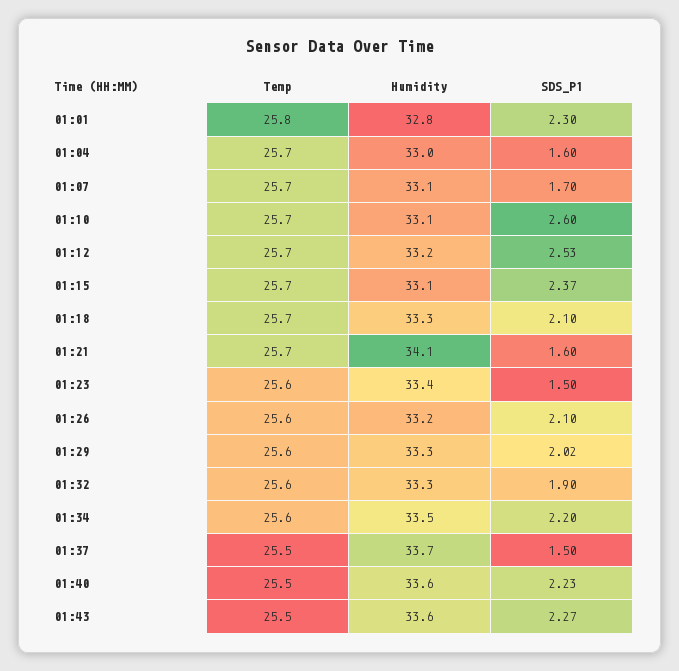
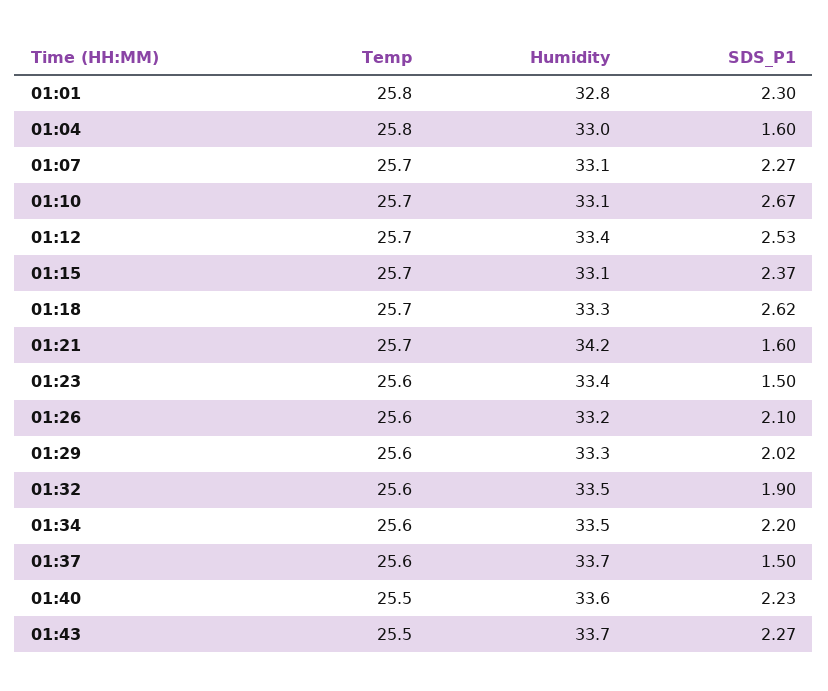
Temp, 01:04: 25.7 -> 25.8
SDS_P1, 01:07: 1.7 -> 2.27
SDS_P1, 01:10: 2.6 -> 2.67
Humidity, 01:12: 33.2 -> 33.4
SDS_P1, 01:18: 2.1 -> 2.62
Humidity, 01:21: 34.1 -> 34.2
Humidity, 01:32: 33.3 -> 33.5
Temp, 01:37: 25.5 -> 25.6
Humidity, 01:43: 33.6 -> 33.7

